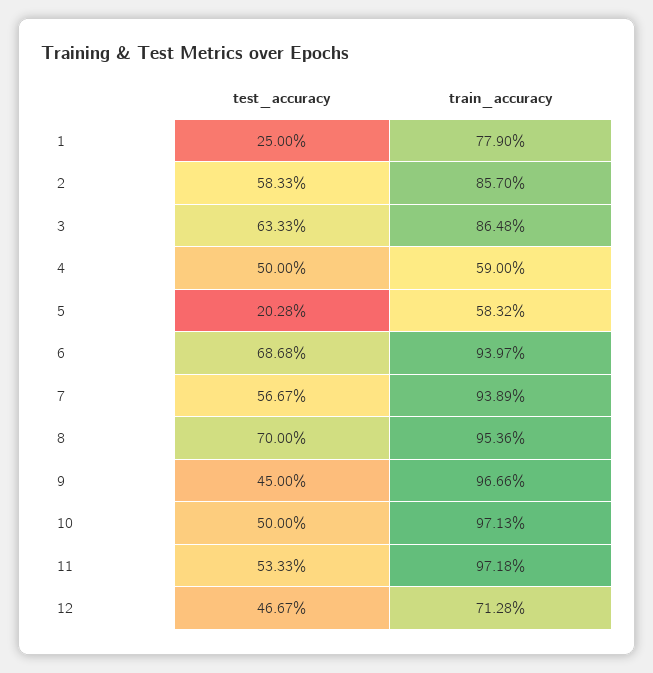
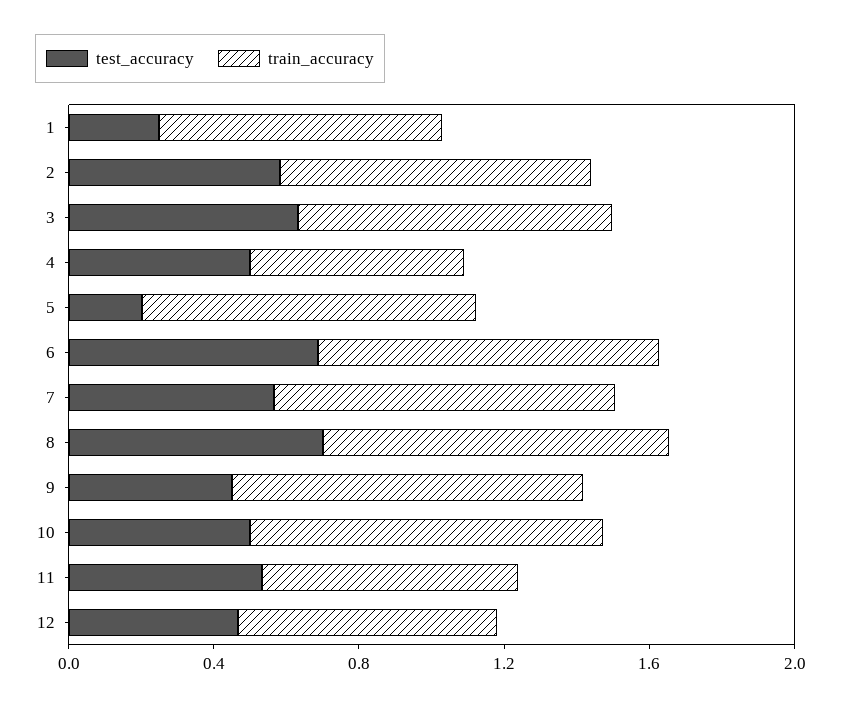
train_accuracy, 5: 0.5832 -> 0.9
train_accuracy, 11: 0.9718 -> 0.7

